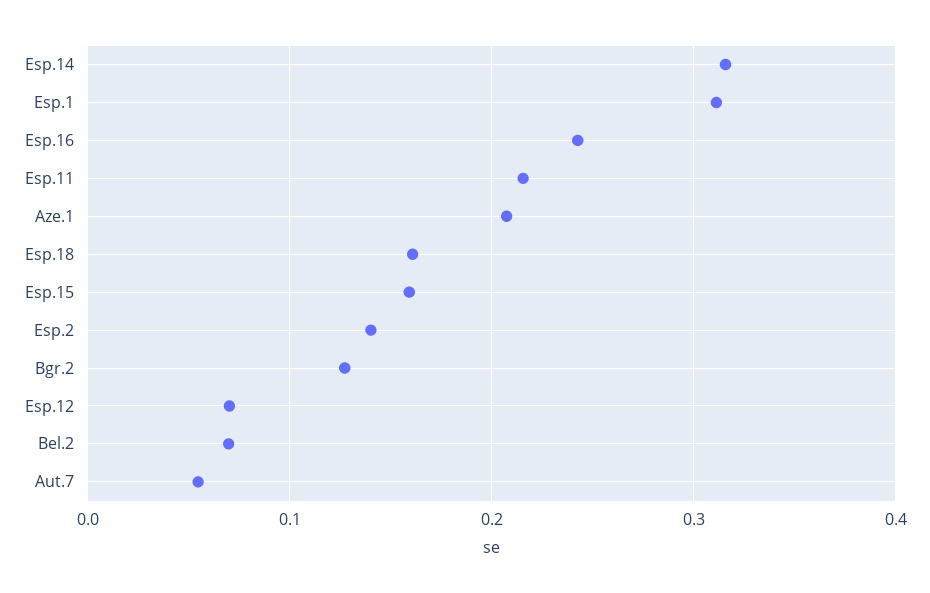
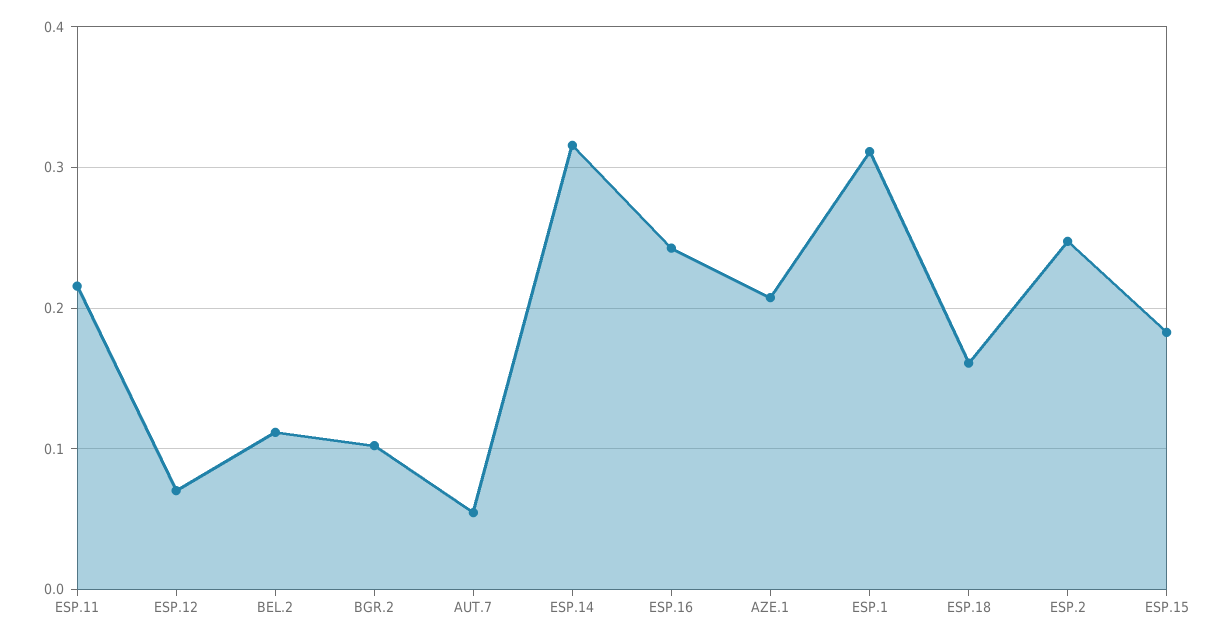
Esp.15: 0.16 -> 0.18
Esp.2: 0.14 -> 0.25
Bgr.2: 0.13 -> 0.1
Bel.2: 0.07 -> 0.11

